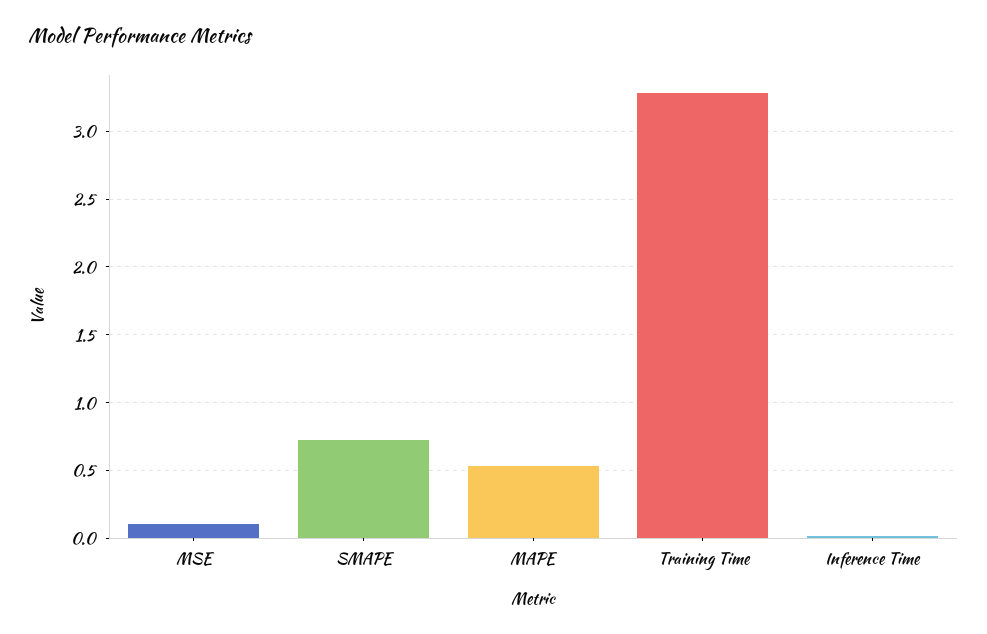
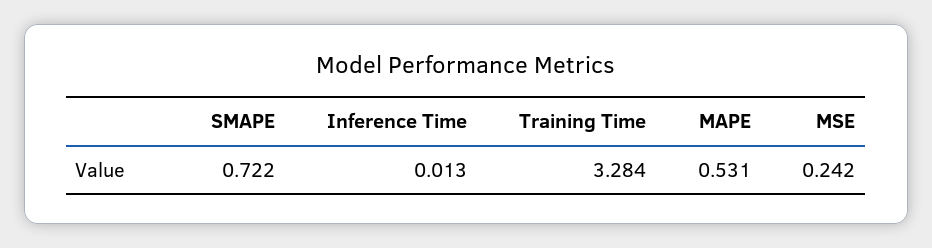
MSE: 0.1 -> 0.242

